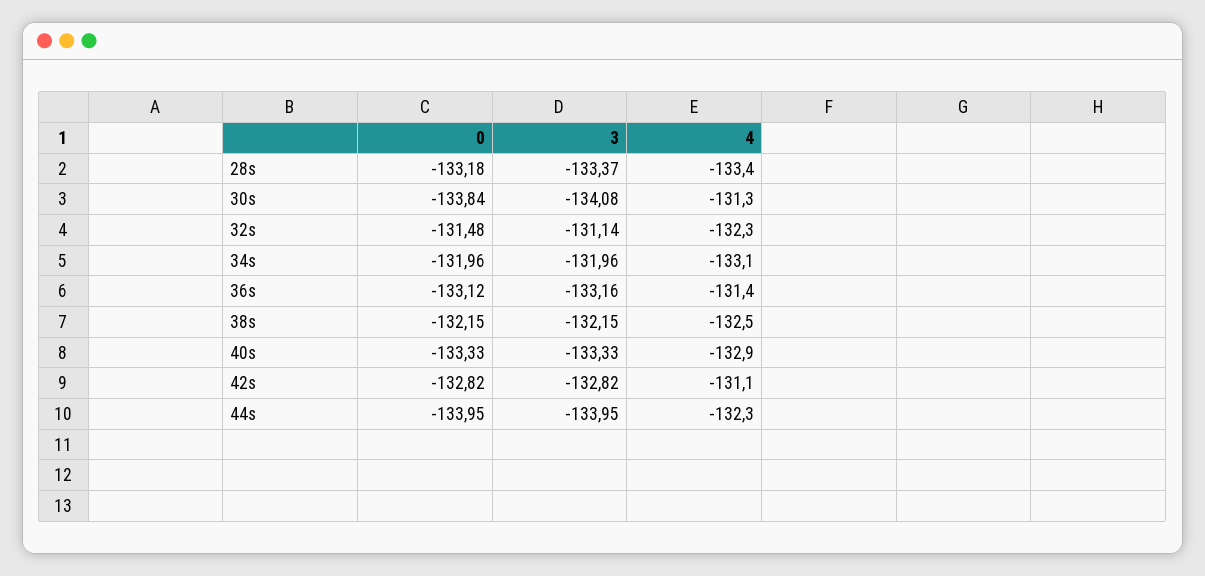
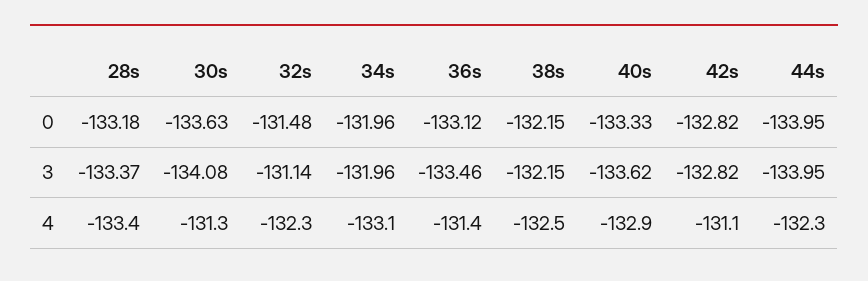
0, 30s: -133.84 -> -133.63
3, 36s: -133.16 -> -133.46
3, 40s: -133.33 -> -133.62

